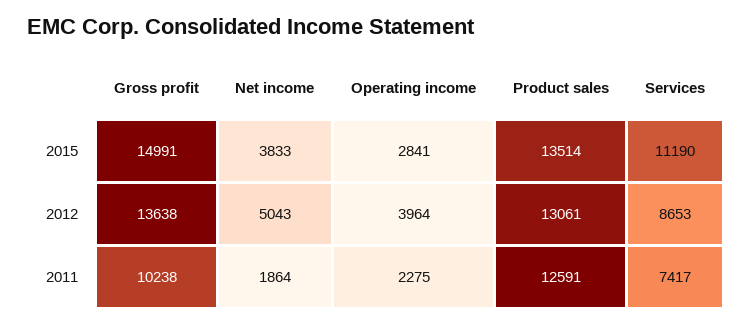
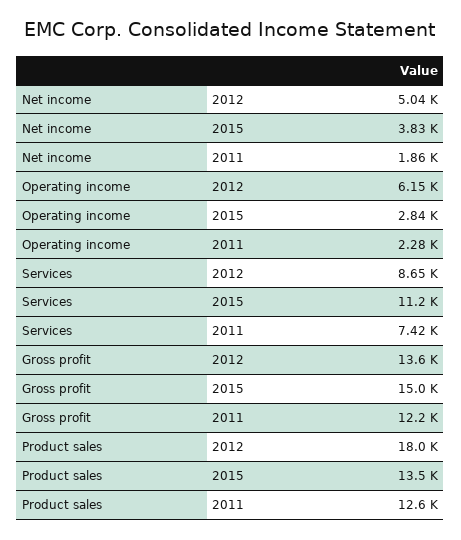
Operating income, 2012: 3964 -> 6150
Product sales, 2012: 13061 -> 18000
Gross profit, 2011: 10238 -> 12200

